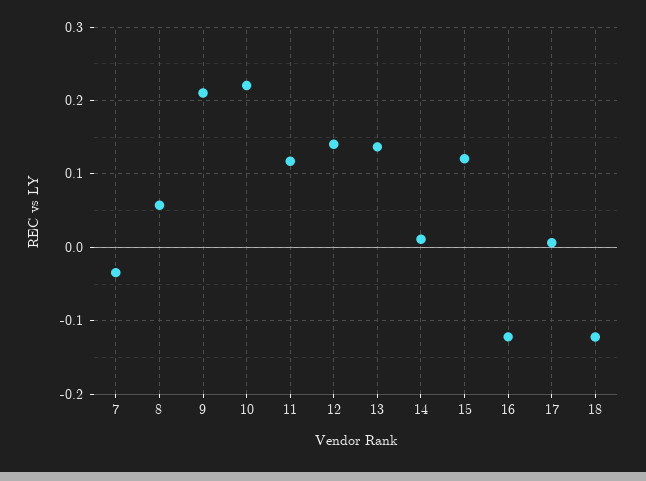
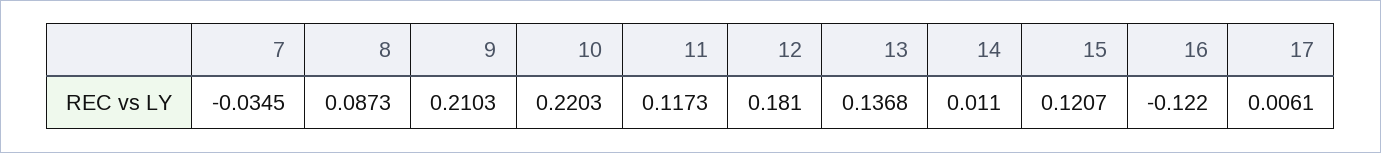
8: 0.06 -> 0.0873
12: 0.14 -> 0.181
18: -0.12 -> none

